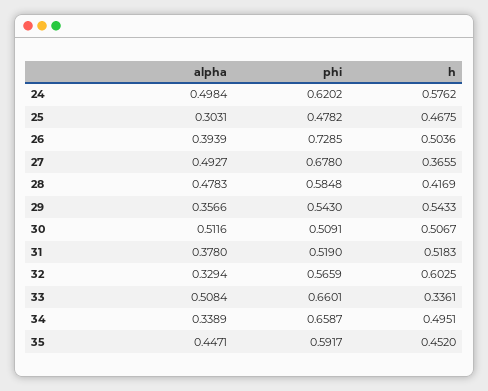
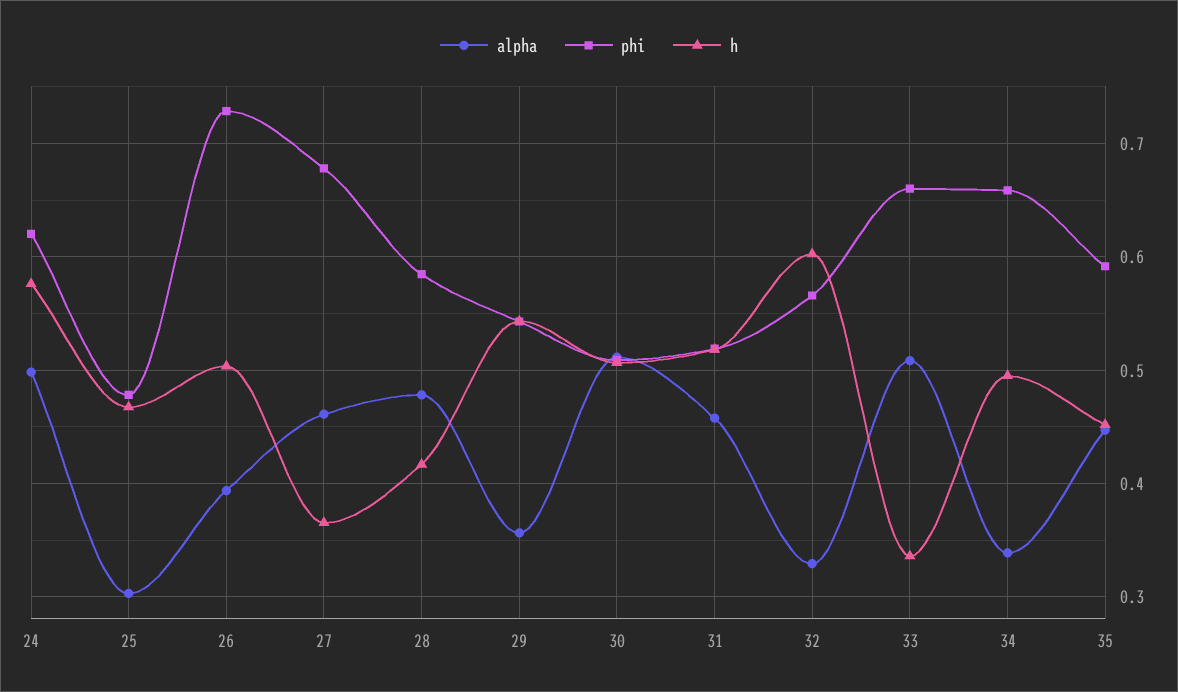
alpha, 27: 0.4927 -> 0.46
alpha, 31: 0.378 -> 0.46

